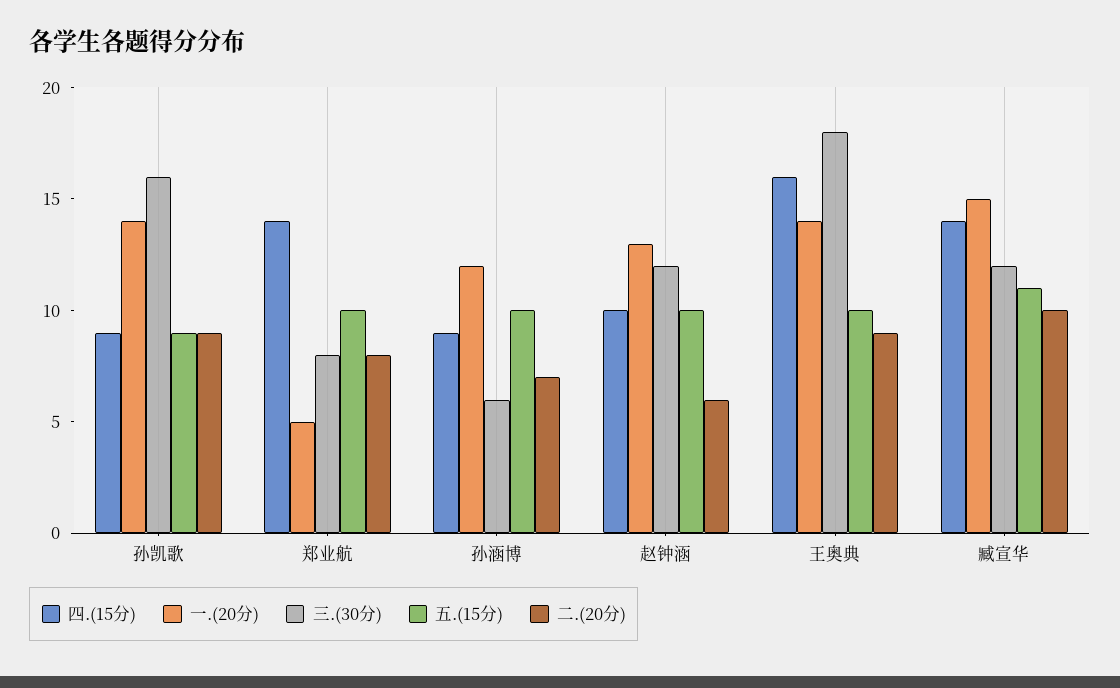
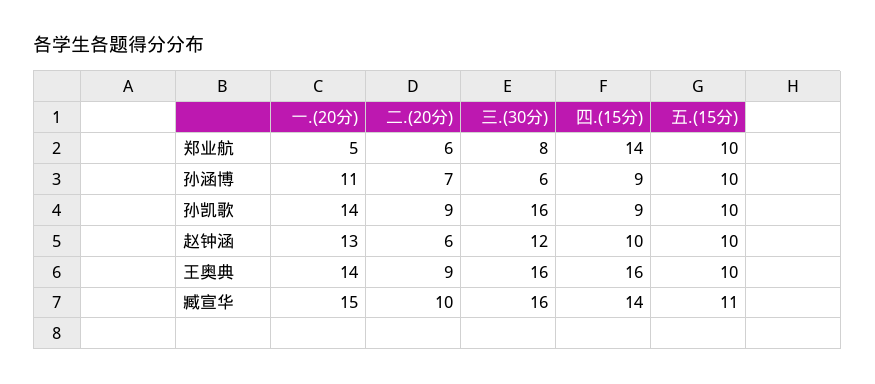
五.(15分), 孙凯歌: 9 -> 10
二.(20分), 郑业航: 8 -> 6
一.(20分), 孙涵博: 12 -> 11
三.(30分), 王奥典: 18 -> 16
三.(30分), 臧宣华: 12 -> 16

